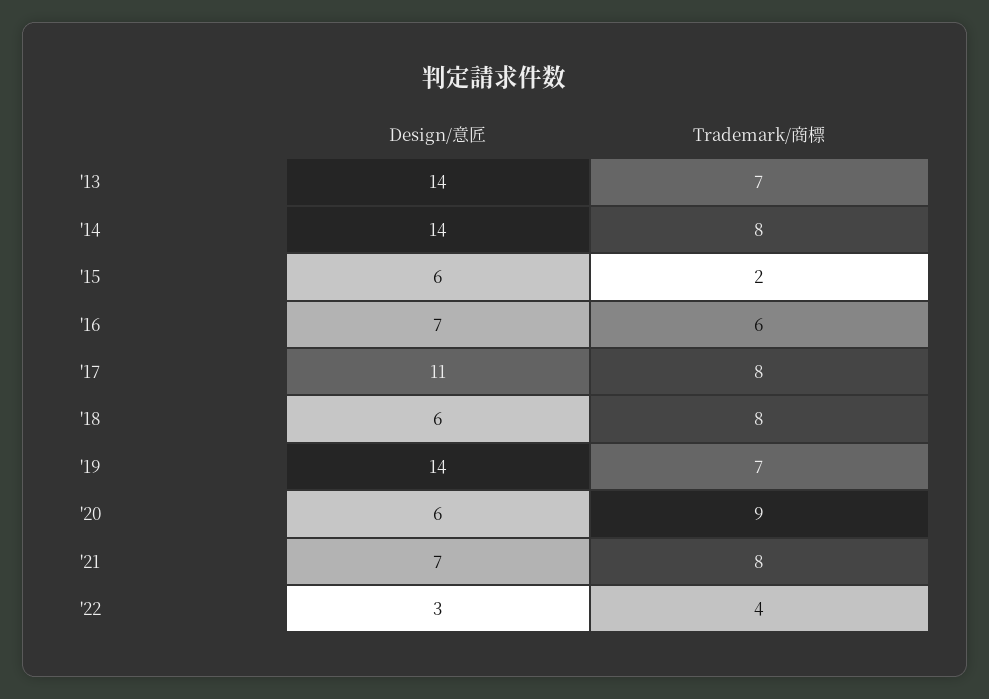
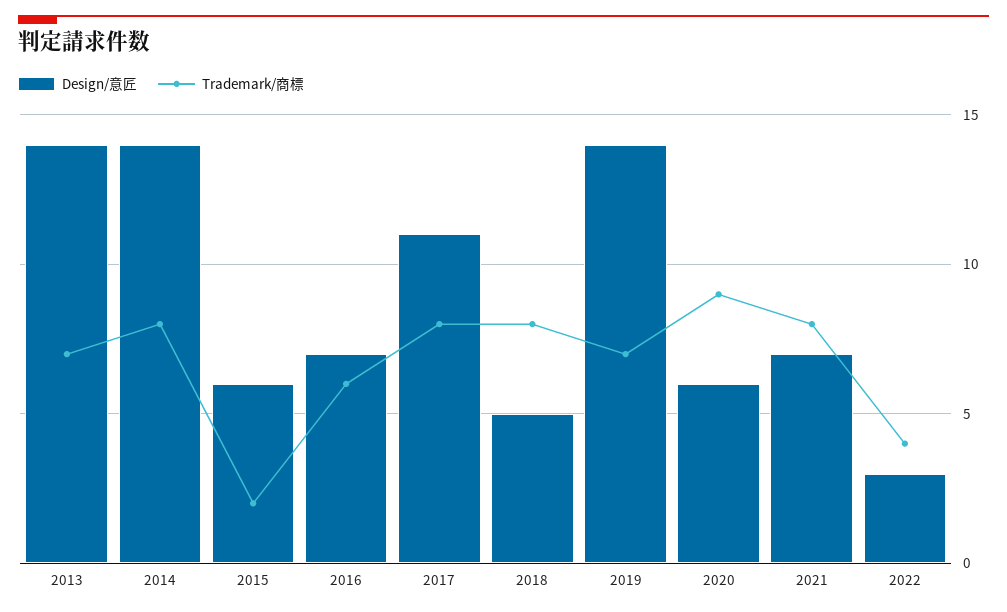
Design/意匠, '18: 6 -> 5

